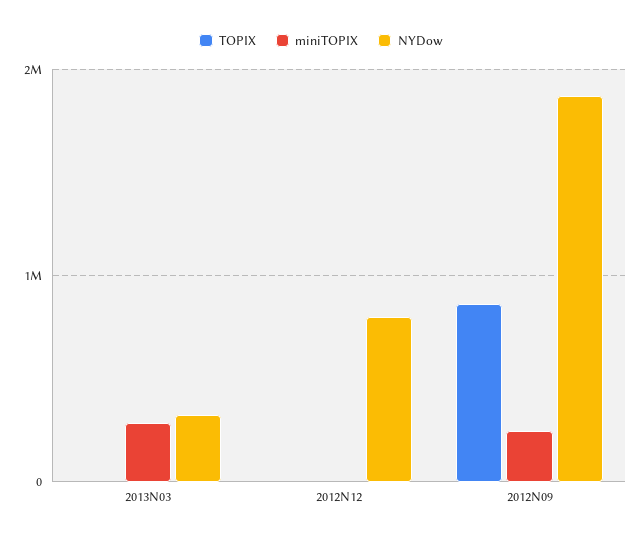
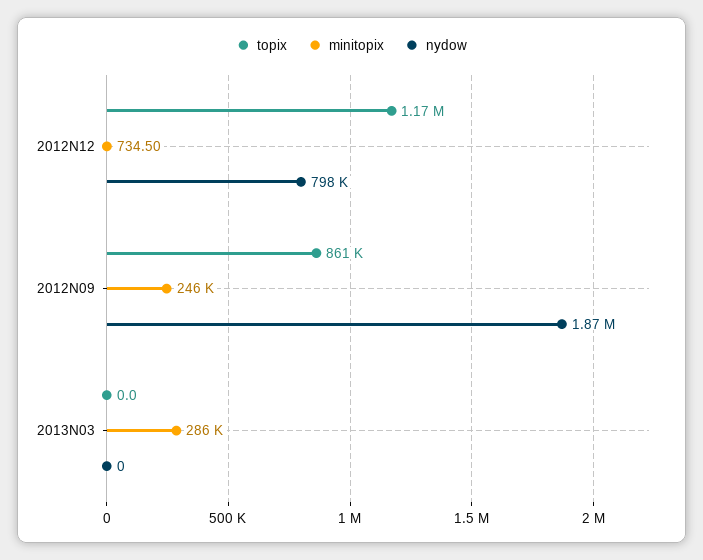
NYDow, 2013N03: 300000 -> 0
TOPIX, 2012N12: 0 -> 1170000

